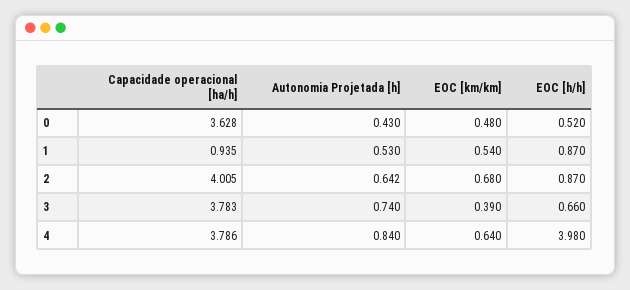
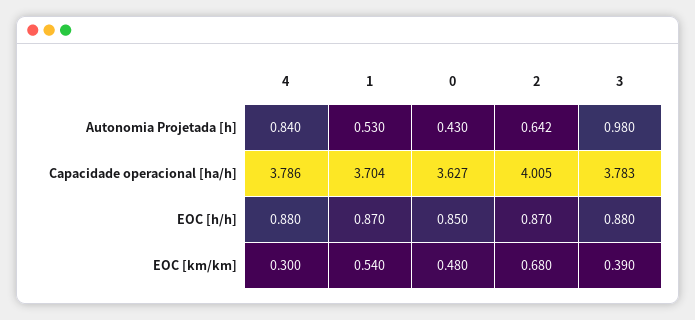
Capacidade operacional [ha/h], 0: 3.628 -> 3.627
EOC [h/h], 0: 0.52 -> 0.85
Capacidade operacional [ha/h], 1: 0.935 -> 3.704
Autonomia Projetada [h], 3: 0.74 -> 0.98
EOC [h/h], 3: 0.66 -> 0.88
EOC [km/km], 4: 0.64 -> 0.3
EOC [h/h], 4: 3.98 -> 0.88

